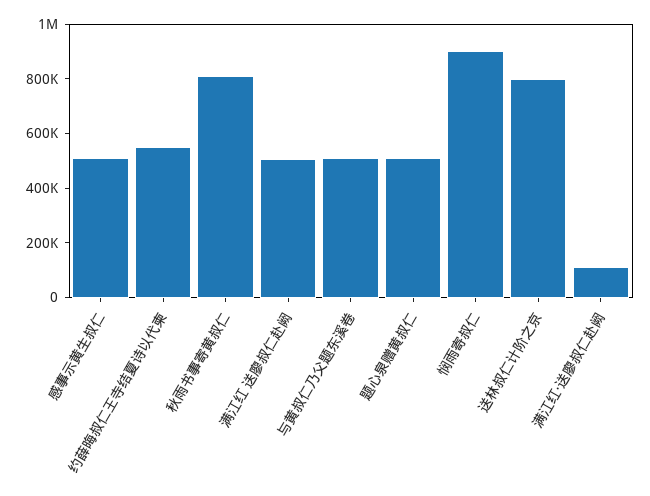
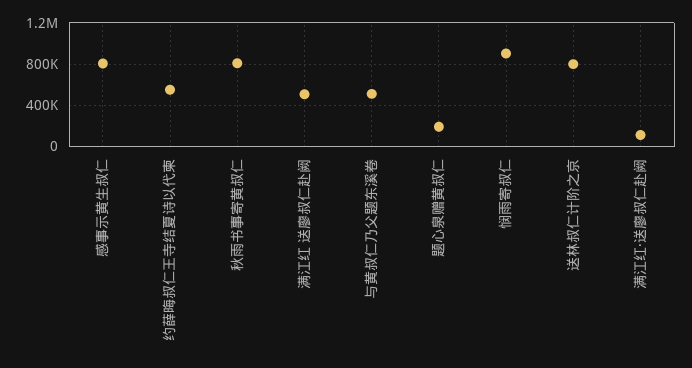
感事示黄生叔仁: 500000 -> 800000
题心泉赠黄叔仁: 500000 -> 200000

